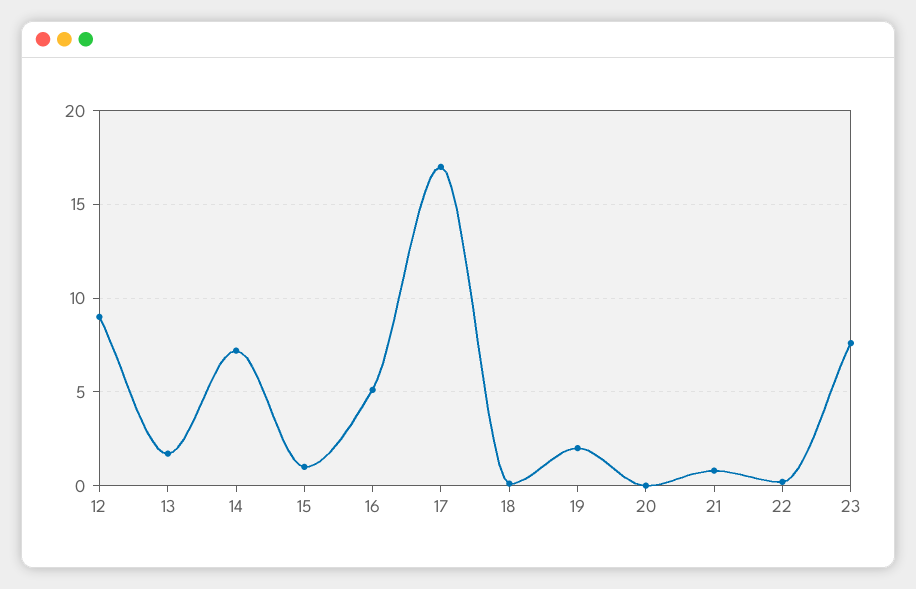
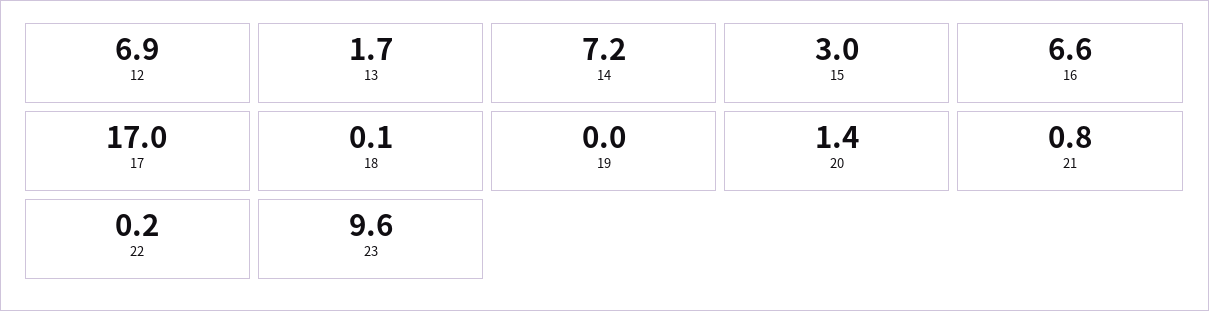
12: 9 -> 6.9
15: 1 -> 3
16: 5 -> 6.6
19: 2 -> 0
20: 0 -> 1.4
23: 7.5 -> 9.6

